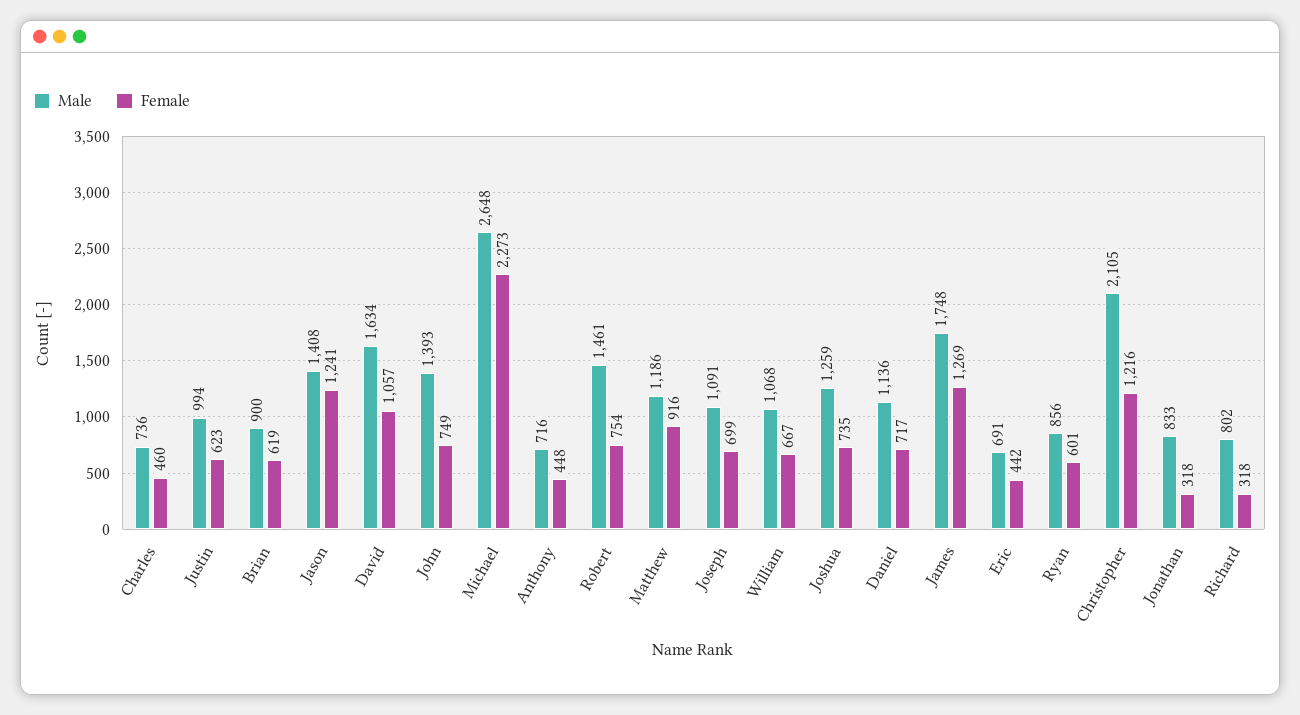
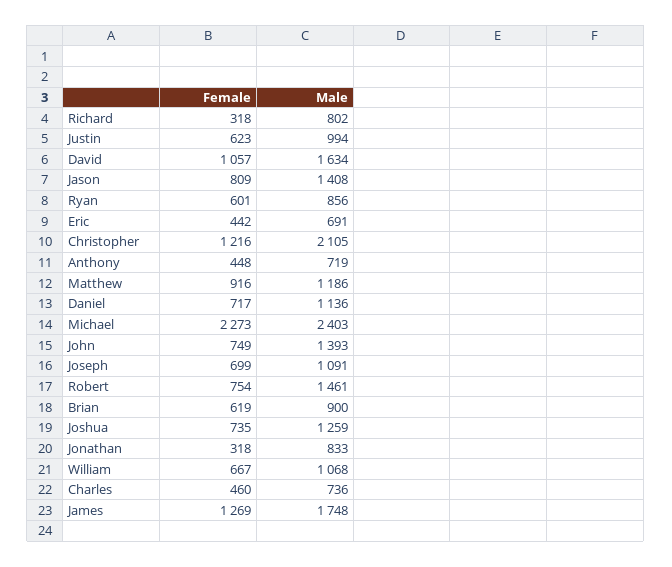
Female, Jason: 1241 -> 809
Male, Michael: 2648 -> 2403
Male, Anthony: 716 -> 719

